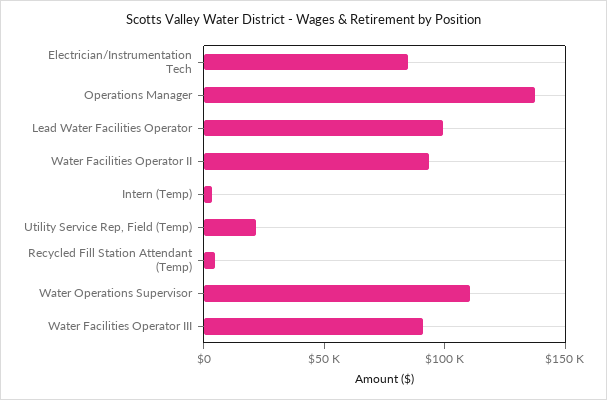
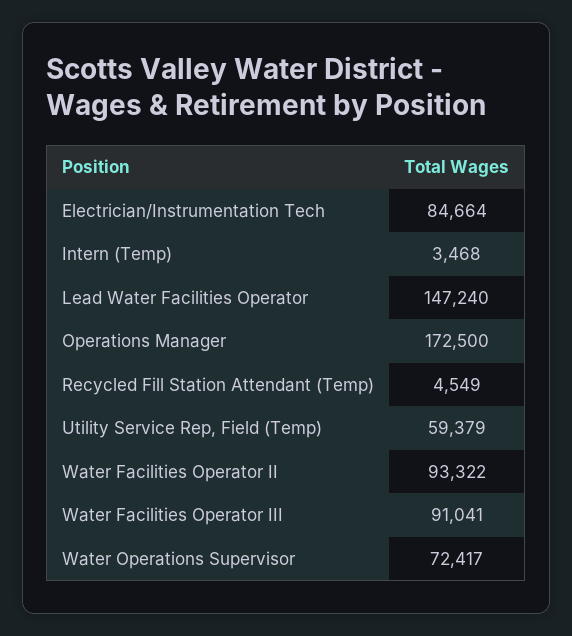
Operations Manager: 140000 -> 172500
Lead Water Facilities Operator: 100000 -> 147240
Utility Service Rep, Field (Temp): 20000 -> 59379
Water Operations Supervisor: 110000 -> 72417

